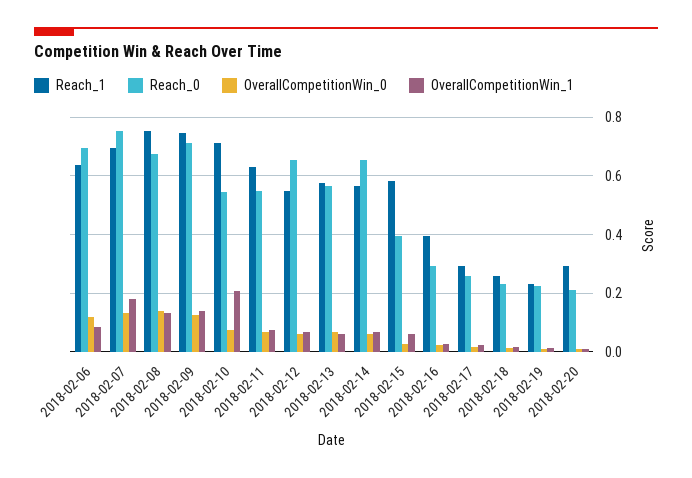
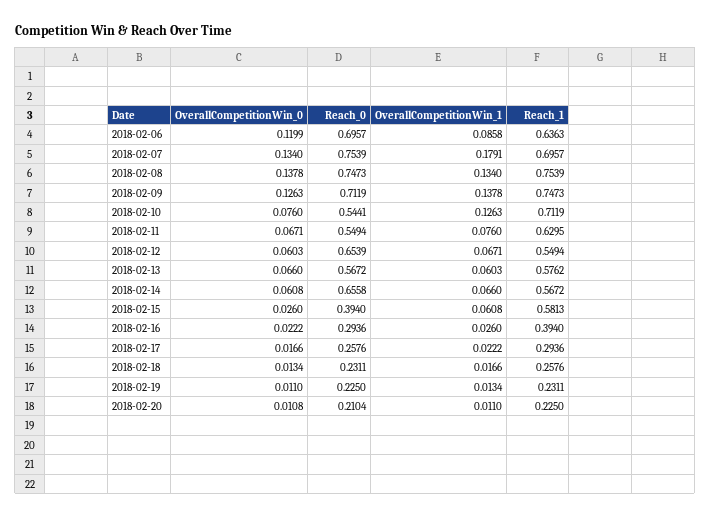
Reach_0, 2018-02-08: 0.675 -> 0.7473
OverallCompetitionWin_1, 2018-02-10: 0.2 -> 0.1263
Reach_1, 2018-02-20: 0.3 -> 0.225

